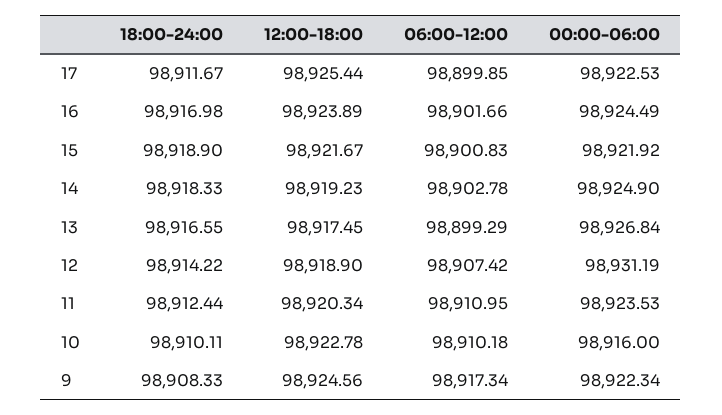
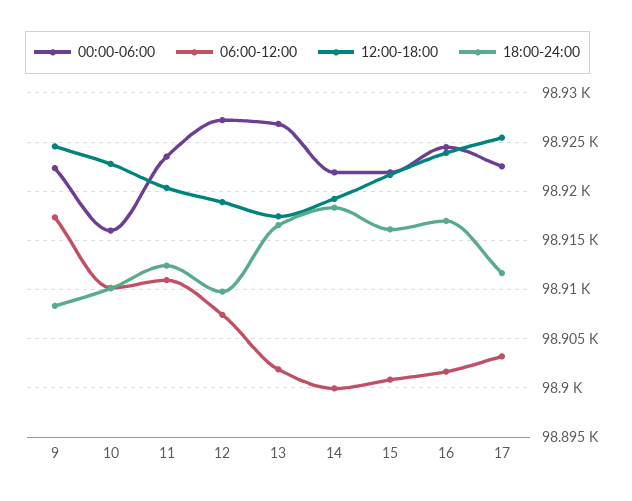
06:00-12:00, 17: 98899.85 -> 98903
18:00-24:00, 15: 98918.9 -> 98916
06:00-12:00, 14: 98902.78 -> 98900
00:00-06:00, 14: 98924.9 -> 98922
06:00-12:00, 13: 98899.29 -> 98902
18:00-24:00, 12: 98914.22 -> 98910
00:00-06:00, 12: 98931.19 -> 98927

